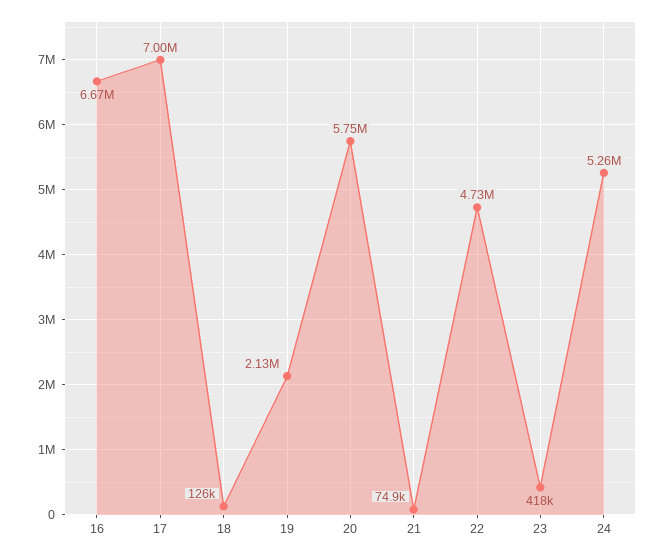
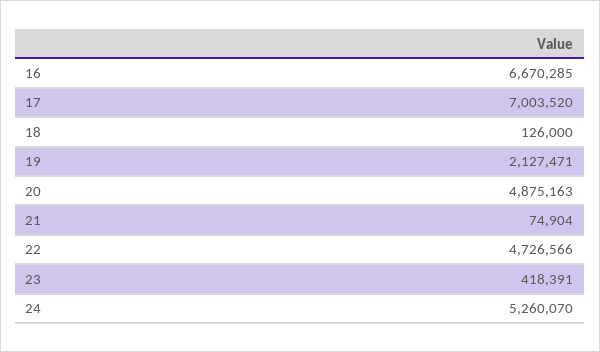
20: 5750000 -> 4875163

